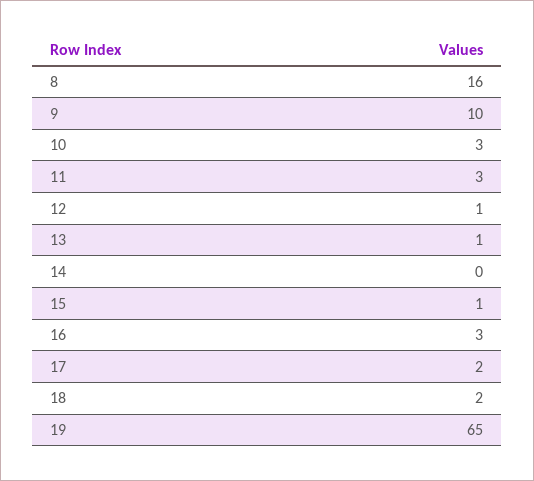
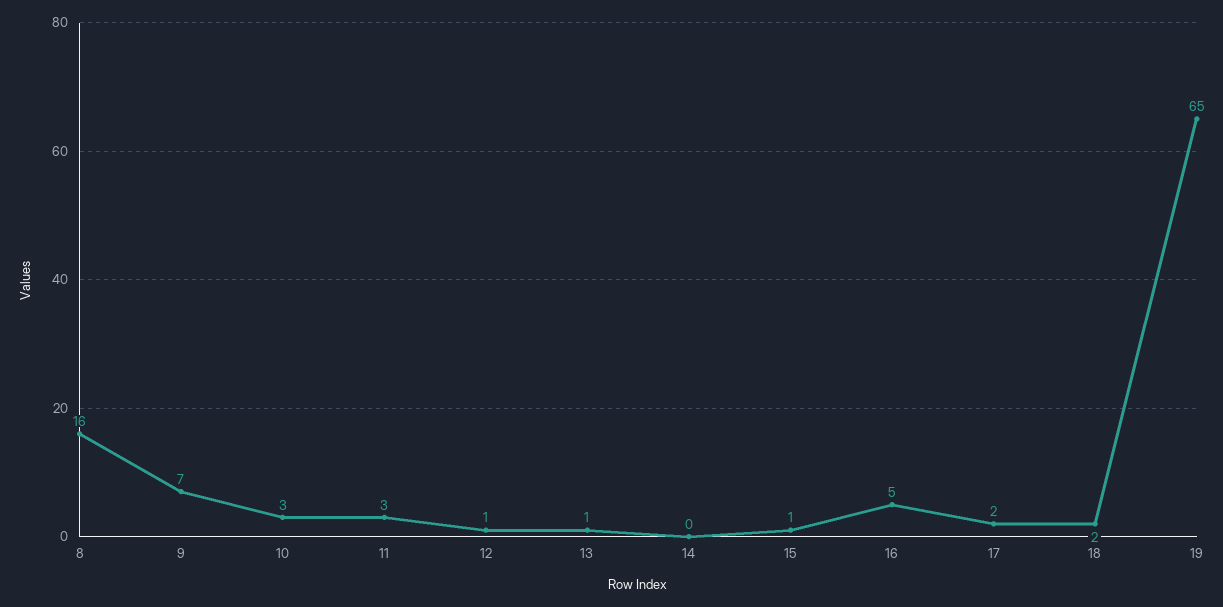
9: 10 -> 7
16: 3 -> 5

